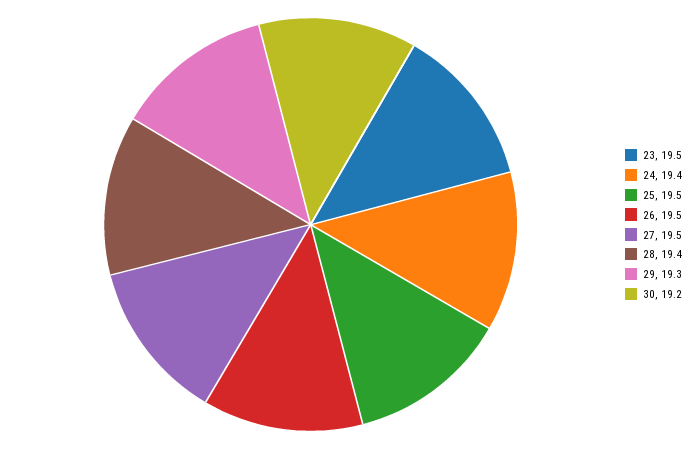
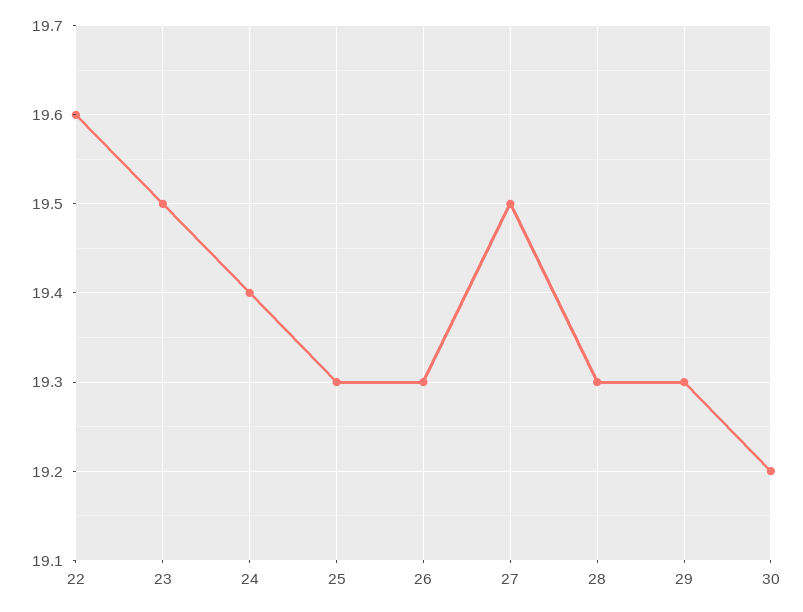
25: 19.5 -> 19.3
26: 19.5 -> 19.3
28: 19.4 -> 19.3
22: none -> 19.6

